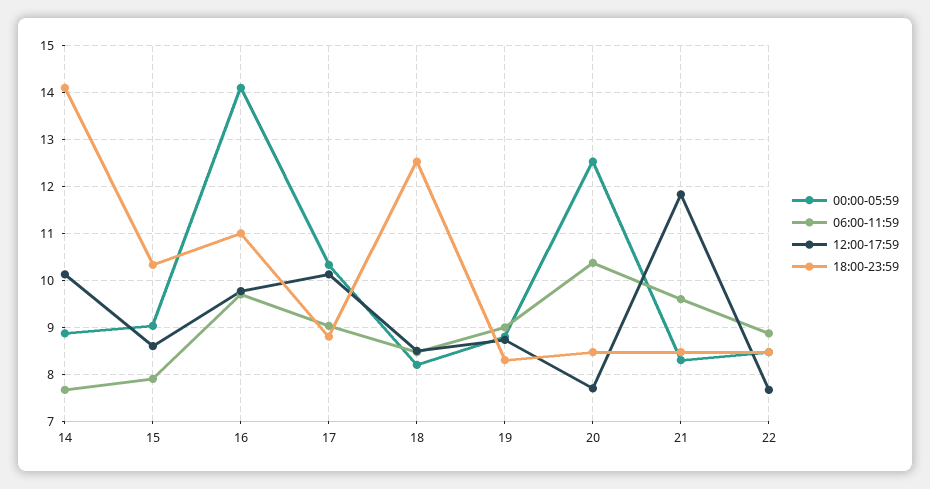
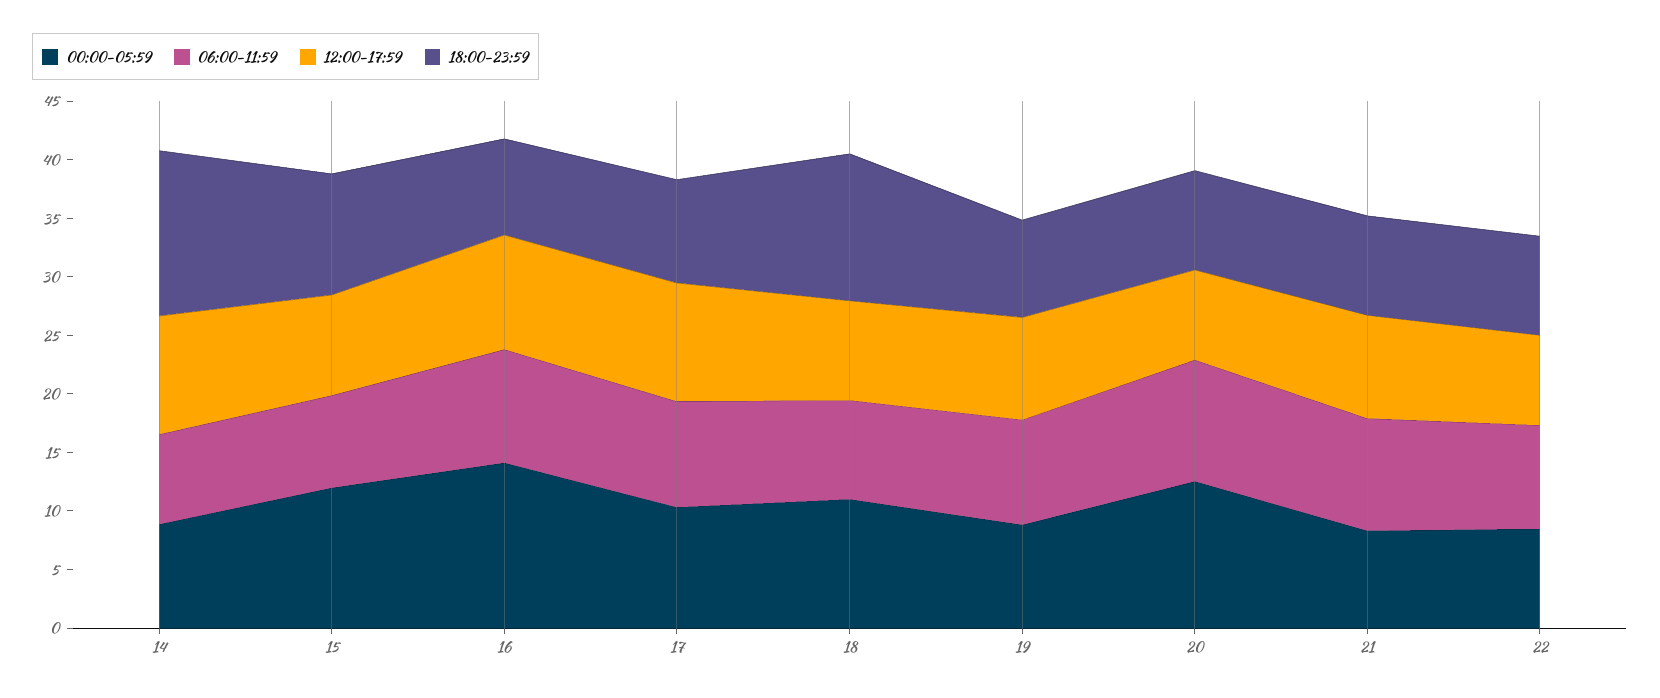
00:00-05:59, 15: 9 -> 12
18:00-23:59, 16: 11 -> 8
00:00-05:59, 18: 8.2 -> 11
12:00-17:59, 21: 11.8 -> 9

